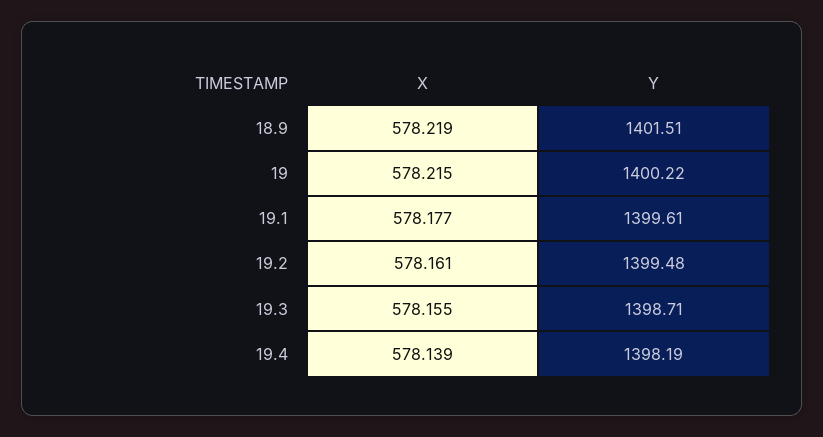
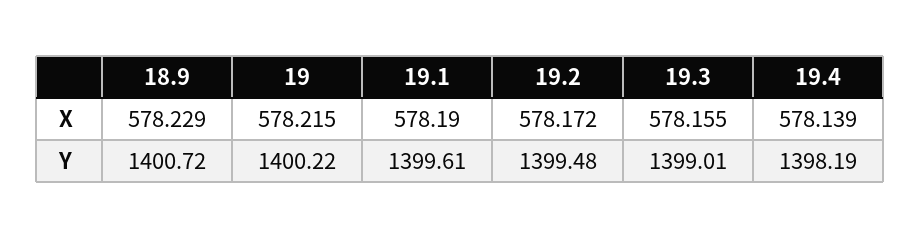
X, 18.9: 578.219 -> 578.229
Y, 18.9: 1401.51 -> 1400.72
X, 19.1: 578.177 -> 578.19
X, 19.2: 578.161 -> 578.172
Y, 19.3: 1398.71 -> 1399.01

